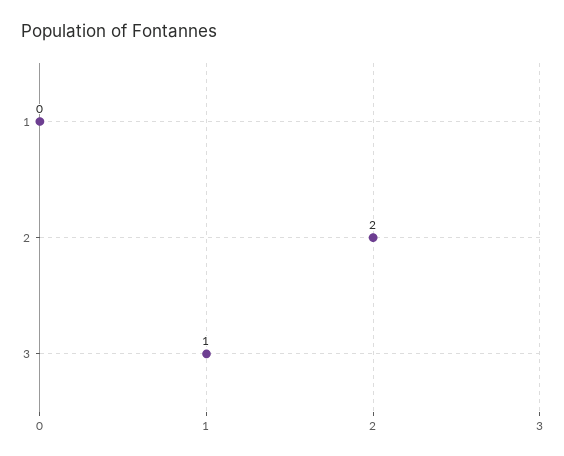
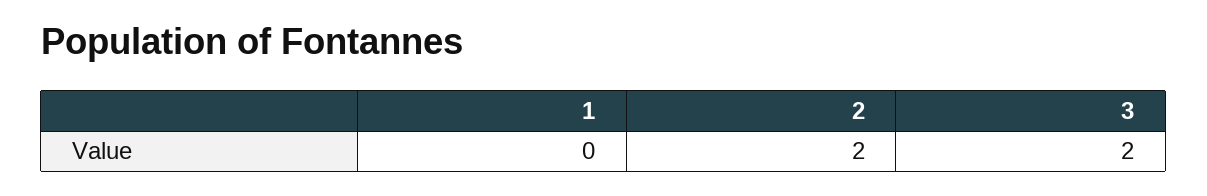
3: 1 -> 2

